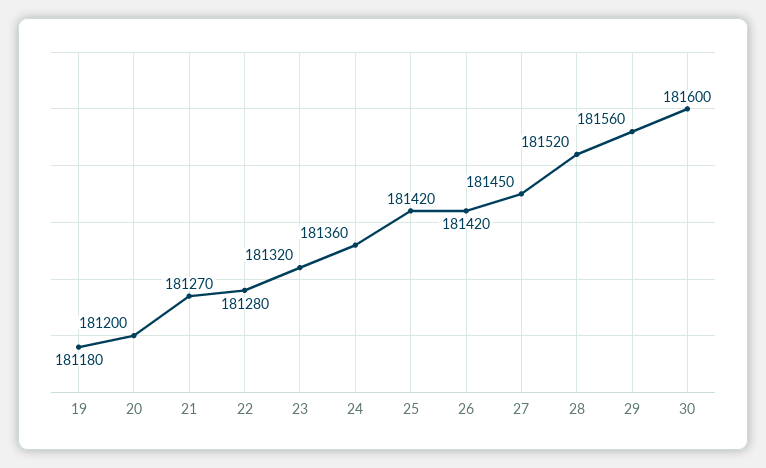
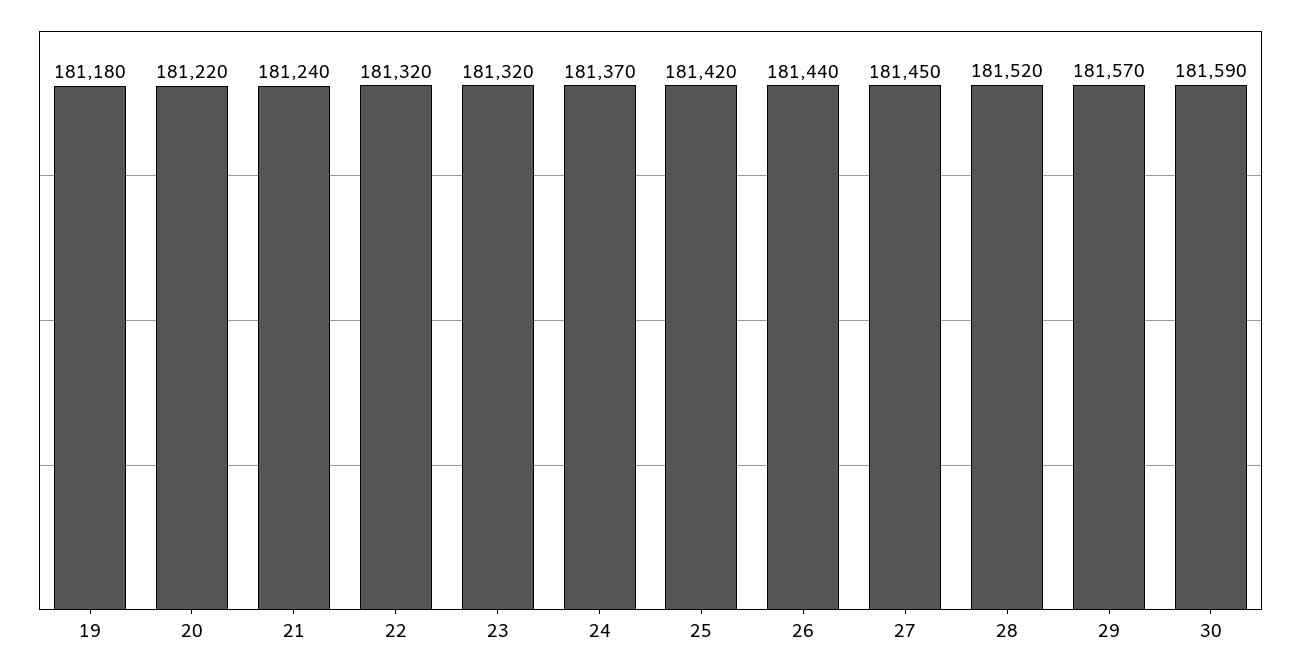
20: 181200 -> 181220
21: 181270 -> 181240
22: 181280 -> 181320
24: 181360 -> 181370
26: 181420 -> 181440
29: 181560 -> 181570
30: 181600 -> 181590

